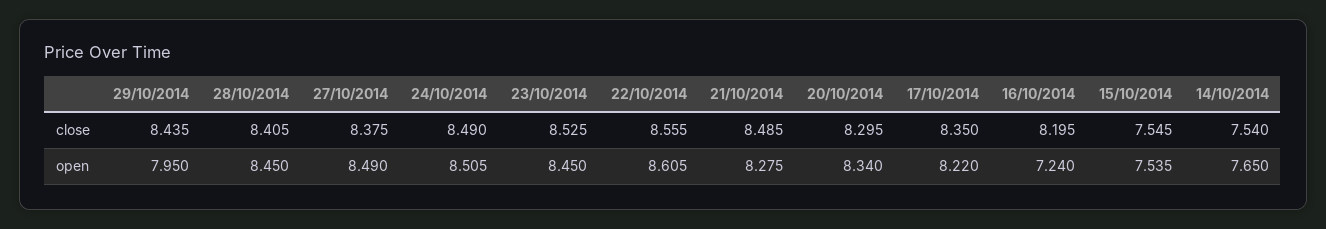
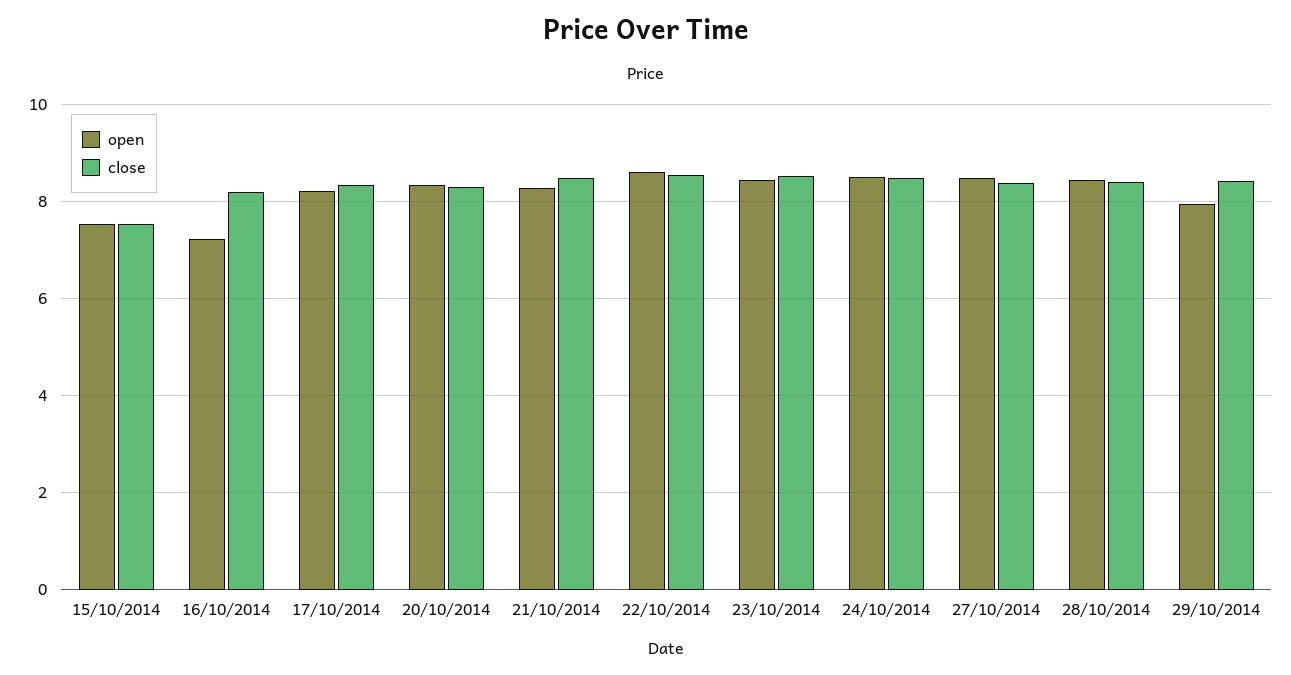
close, 14/10/2014: 7.54 -> none
open, 14/10/2014: 7.65 -> none

